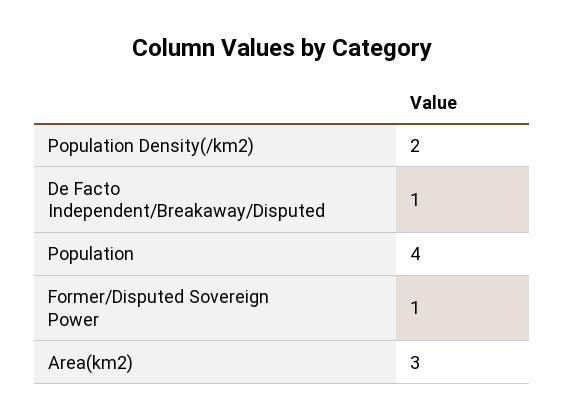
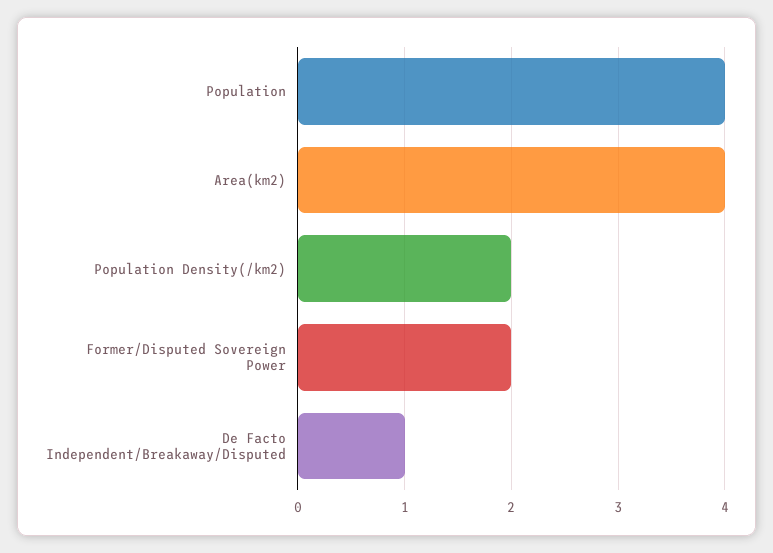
Former/Disputed Sovereign Power: 1 -> 2
Area(km2): 3 -> 4

